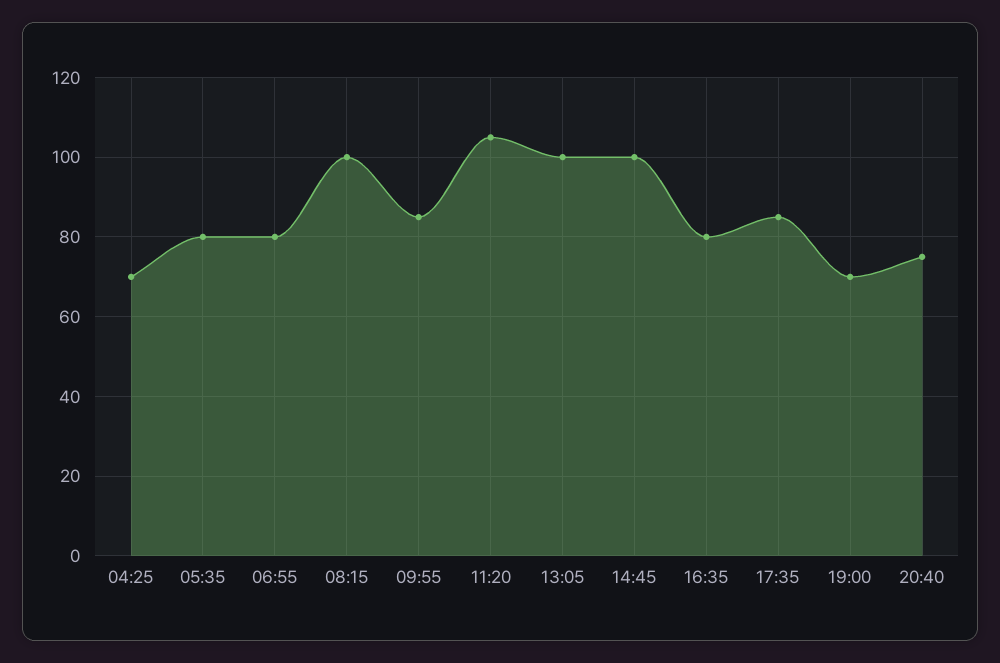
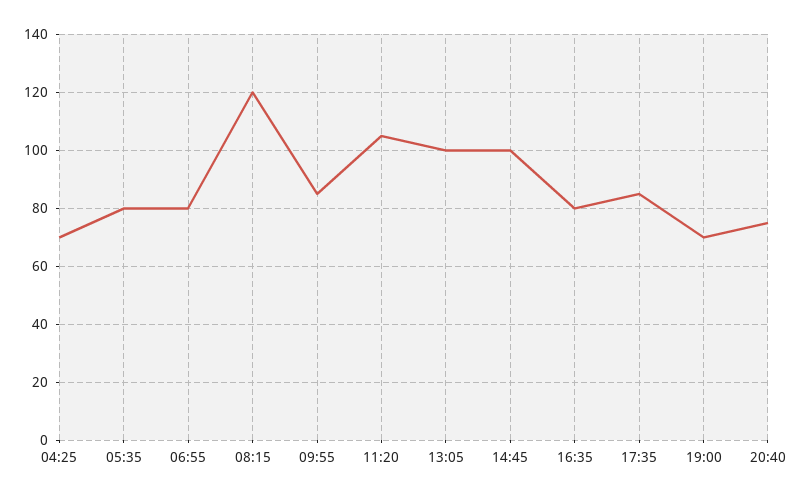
08:15: 100 -> 120

